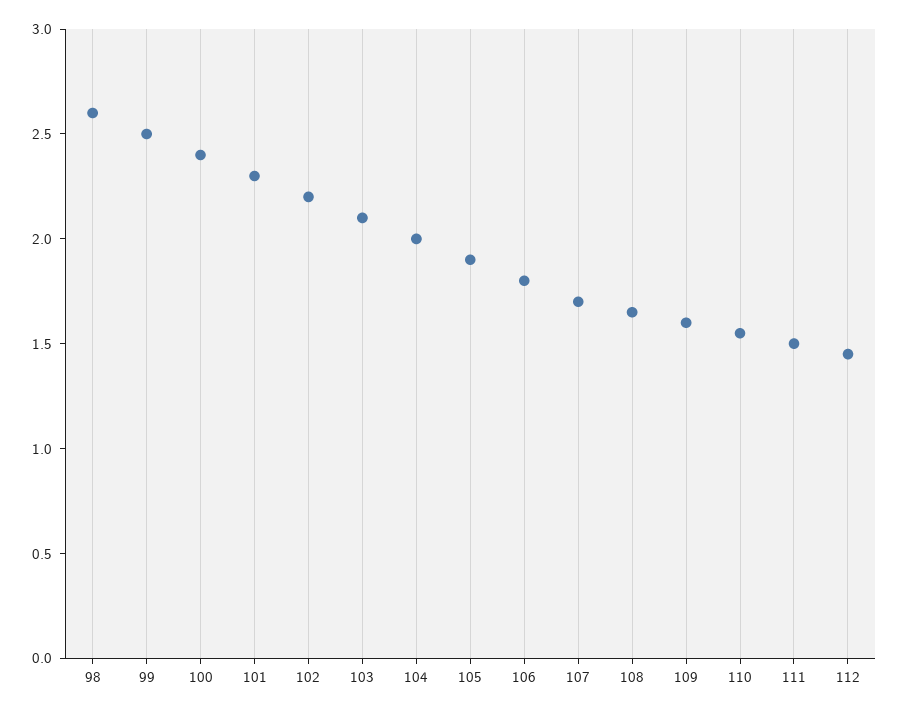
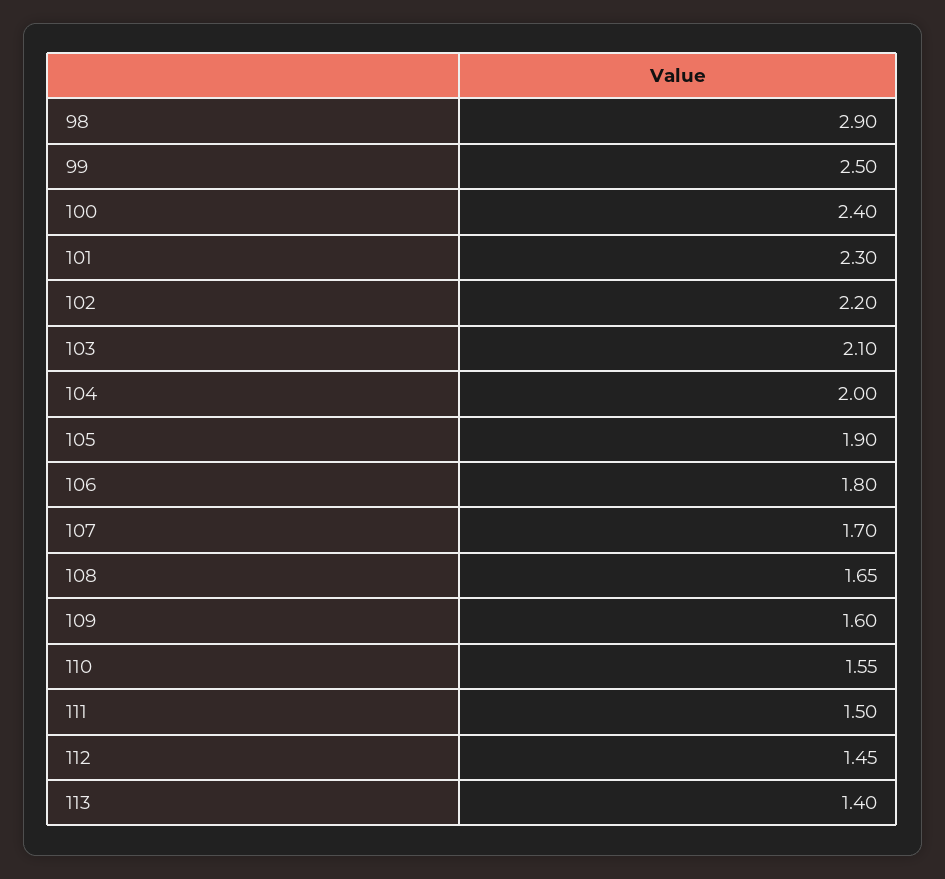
98: 2.6 -> 2.9
113: none -> 1.4

